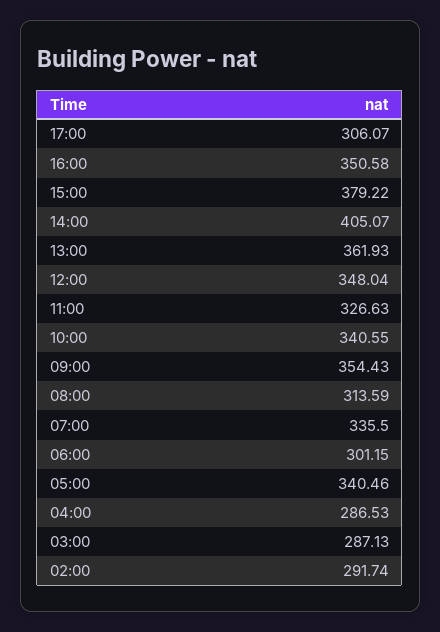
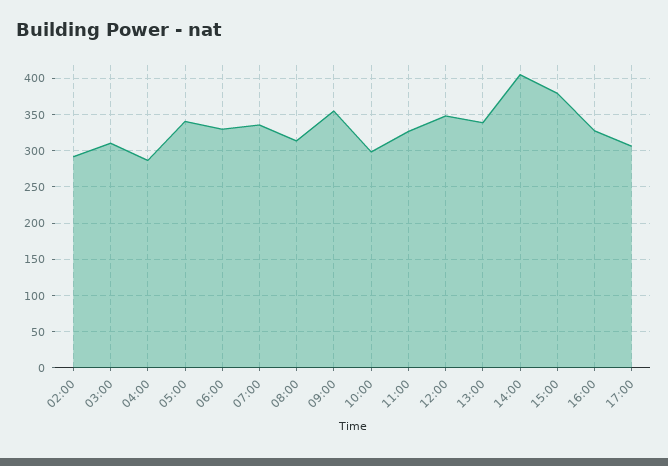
16:00: 350.58 -> 330
13:00: 361.93 -> 340
10:00: 340.55 -> 300
06:00: 301.15 -> 330
03:00: 287.13 -> 310

